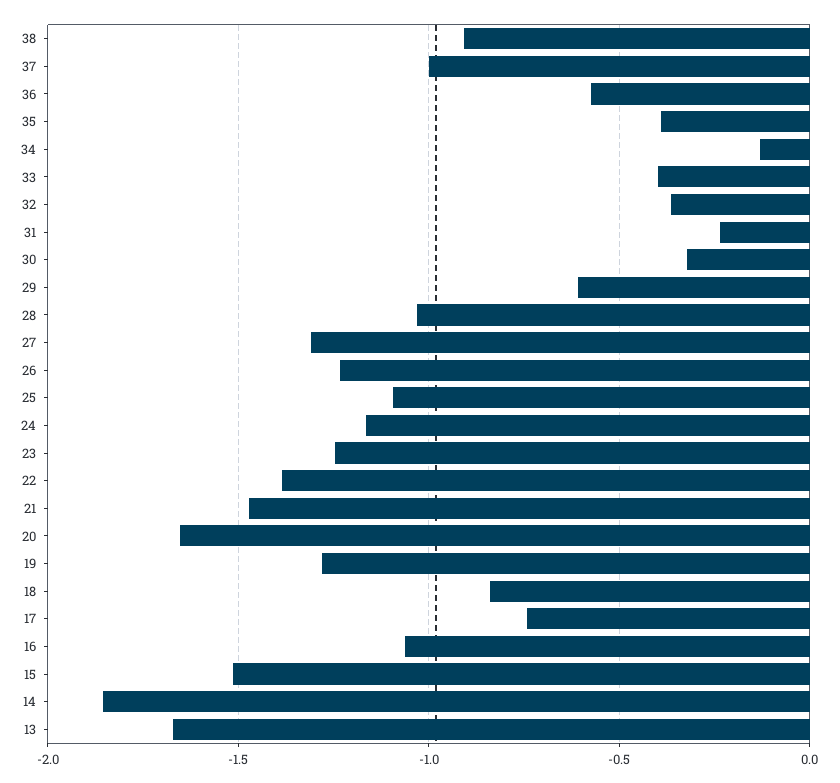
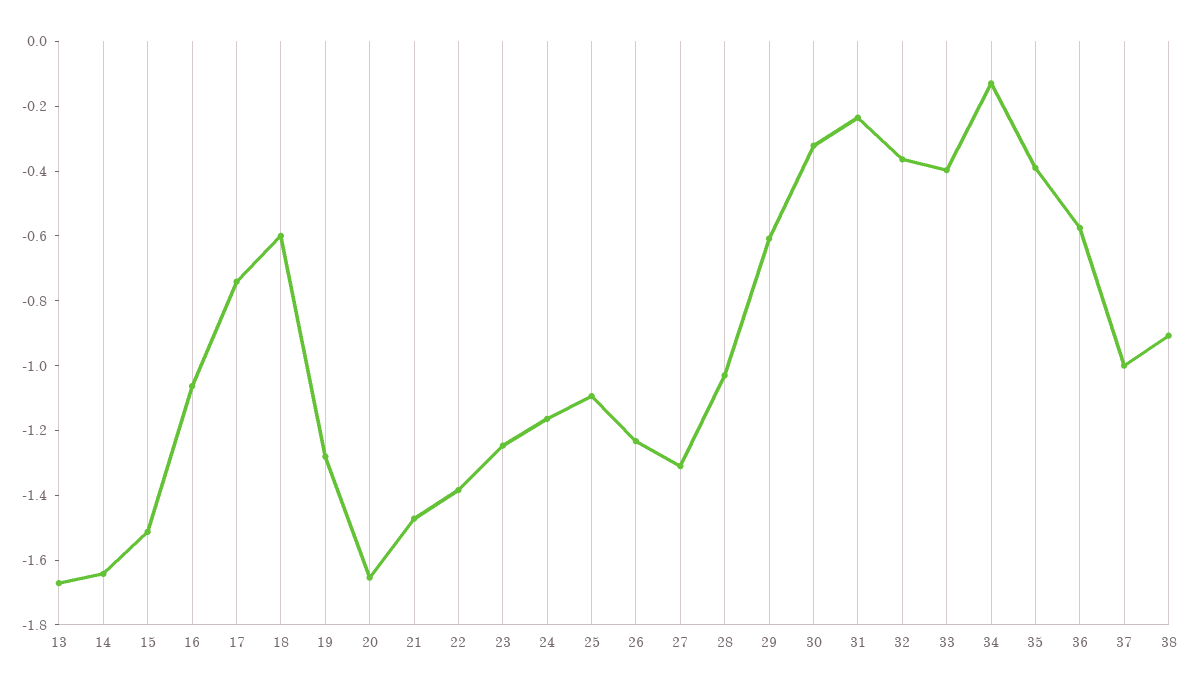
18: -0.85 -> -0.6
14: -1.85 -> -1.65

